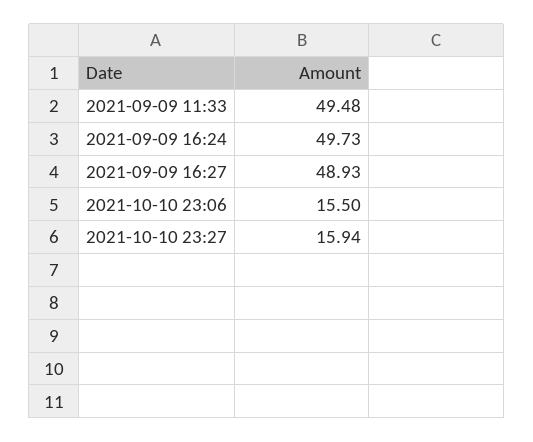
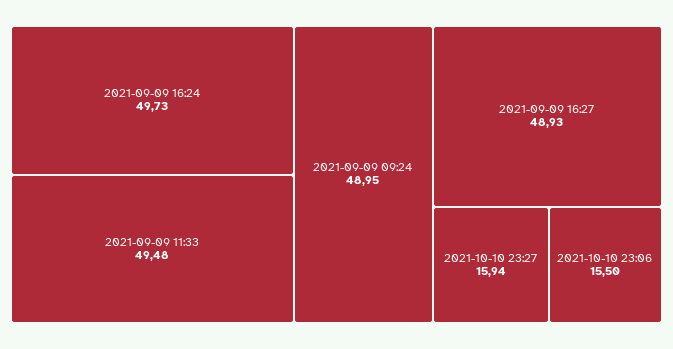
2021-09-09 09:24: none -> 48.95

